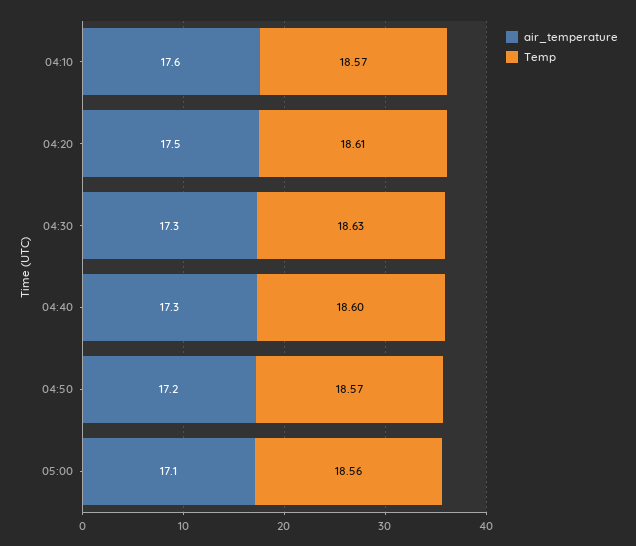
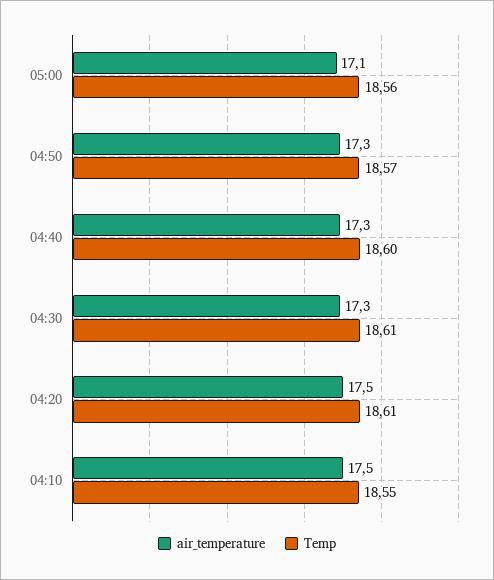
air_temperature, 04:10: 17.6 -> 17.5
Temp, 04:10: 18.57 -> 18.55
Temp, 04:30: 18.63 -> 18.61
air_temperature, 04:50: 17.2 -> 17.3

